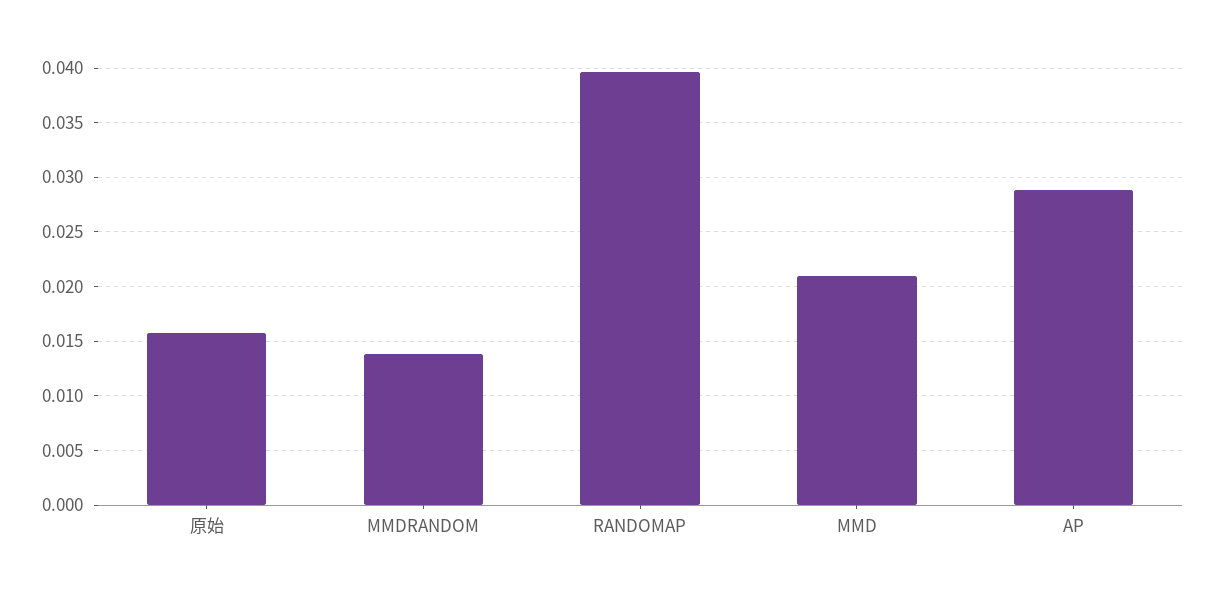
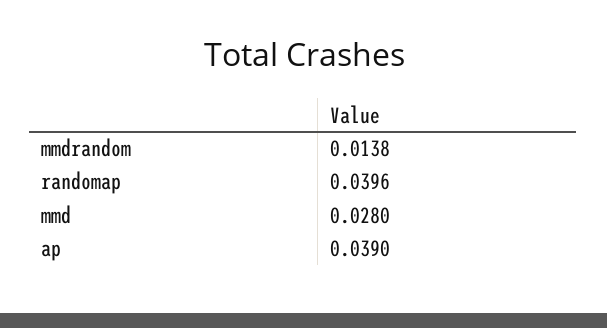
原始: 0.016 -> none
MMD: 0.021 -> 0.028
AP: 0.029 -> 0.039

